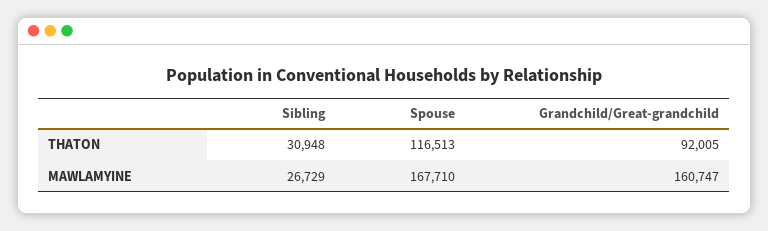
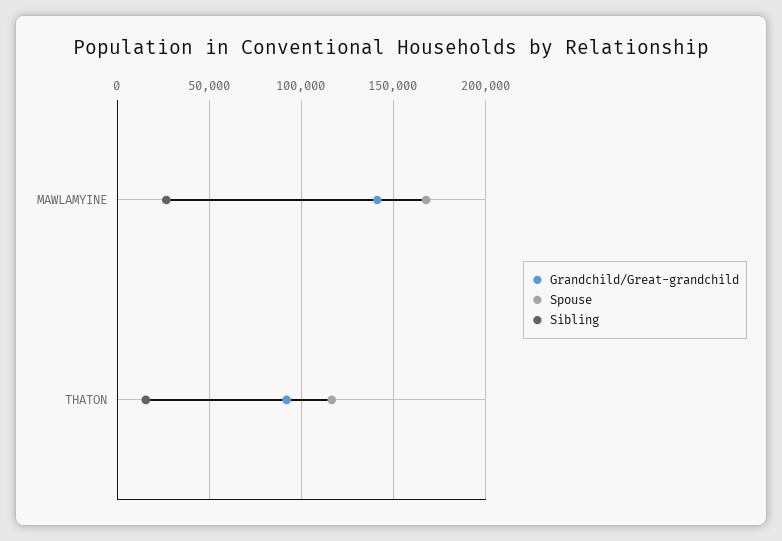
Sibling, THATON: 30948 -> 15000
Grandchild/Great-grandchild, MAWLAMYINE: 160747 -> 140000

